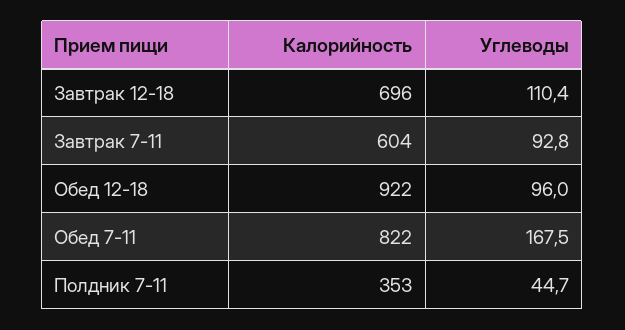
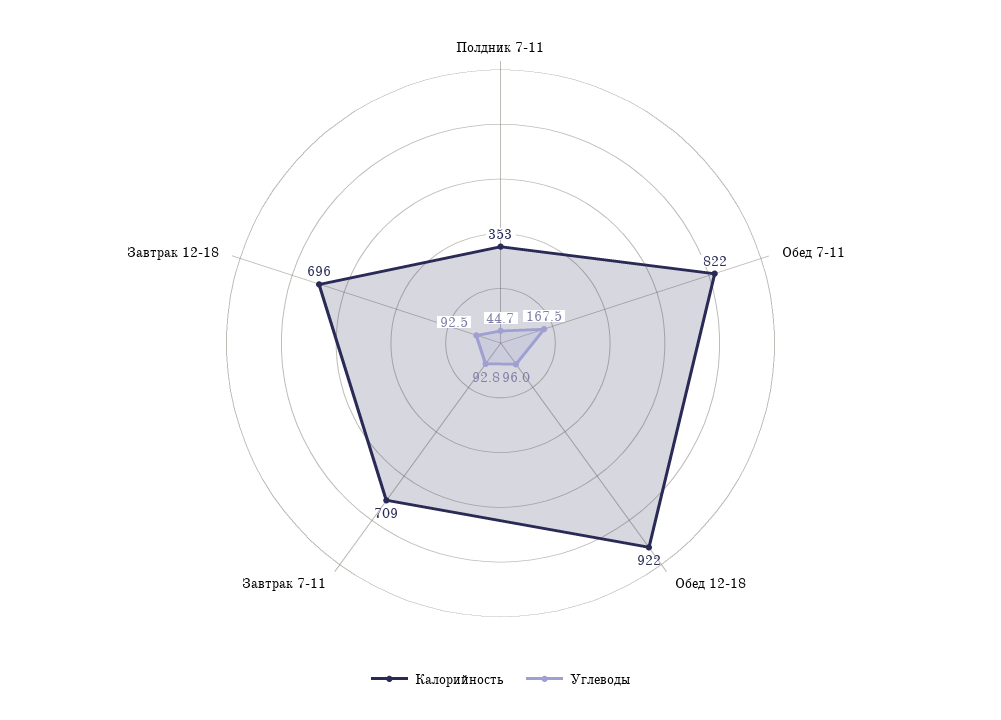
Углеводы, Завтрак 12-18: 110.4 -> 92.5
Калорийность, Завтрак 7-11: 604 -> 709

